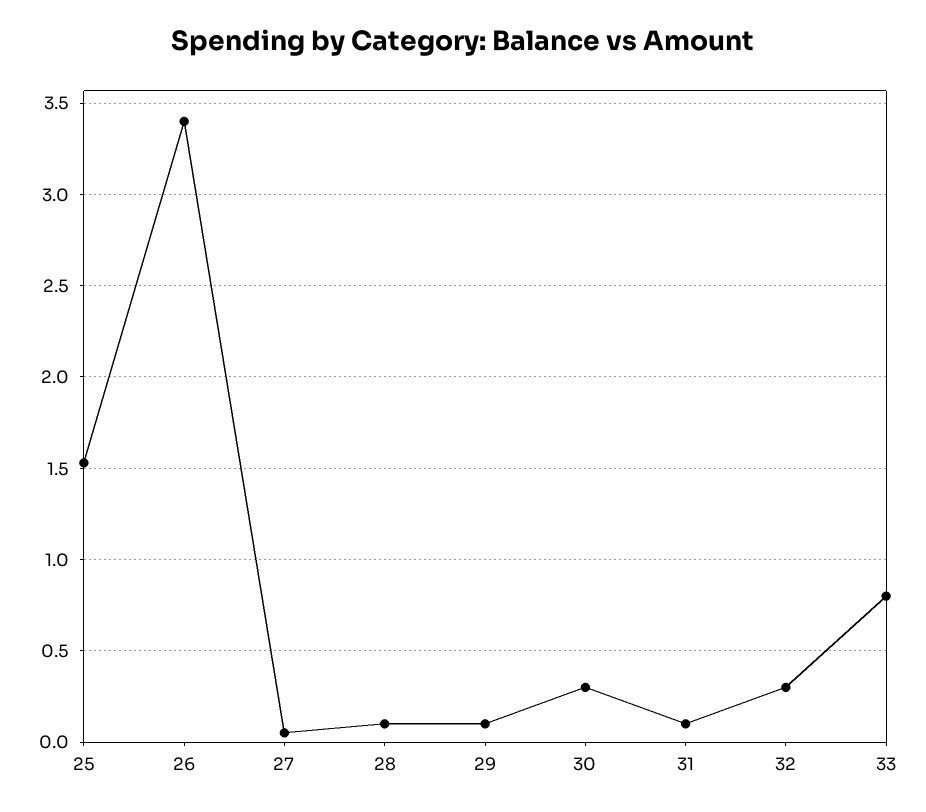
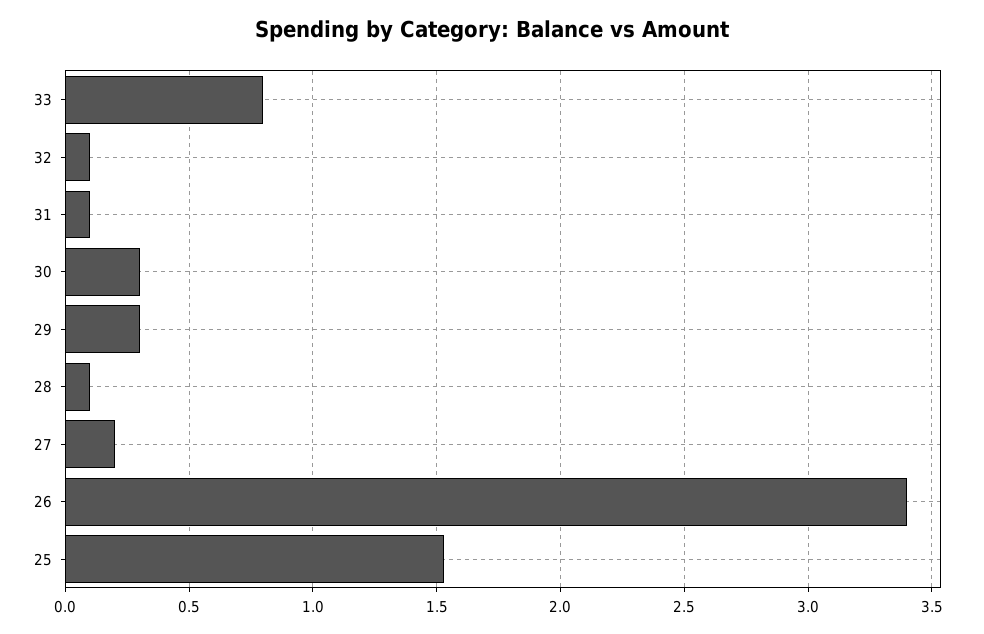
27: 0.05 -> 0.2
29: 0.1 -> 0.3
32: 0.3 -> 0.1

